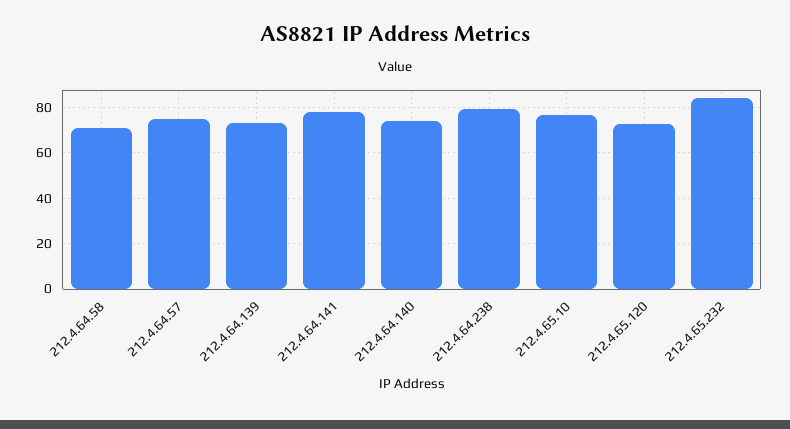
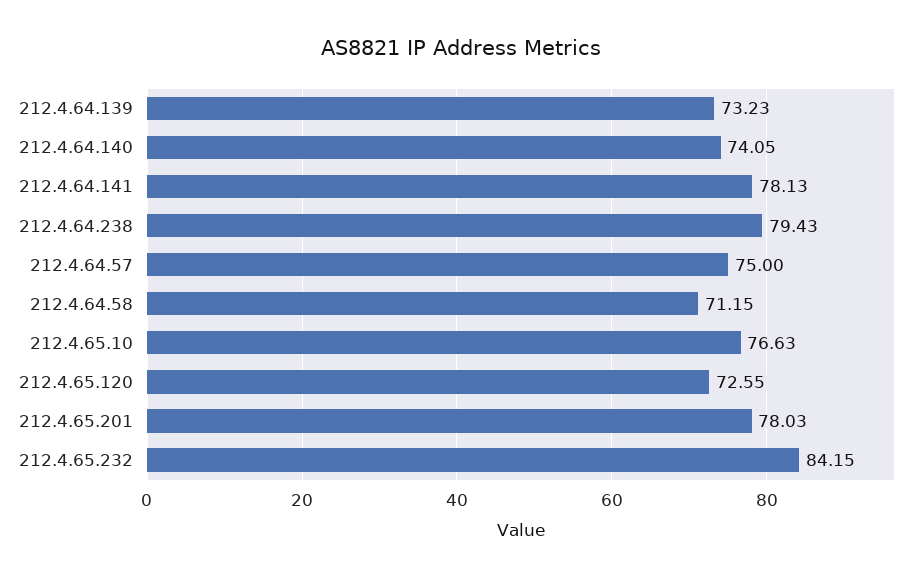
212.4.65.201: none -> 78.03

